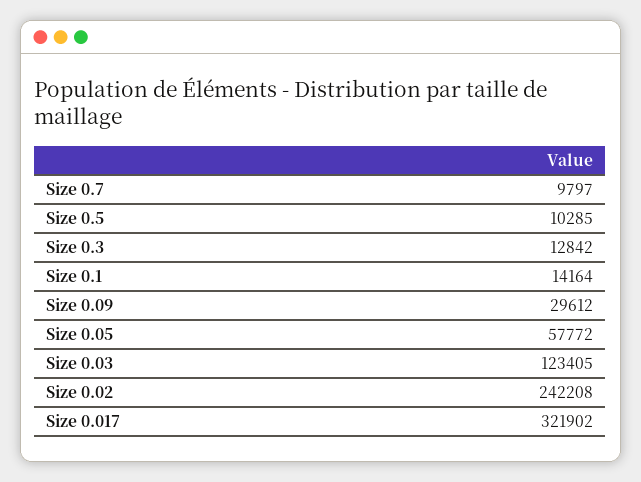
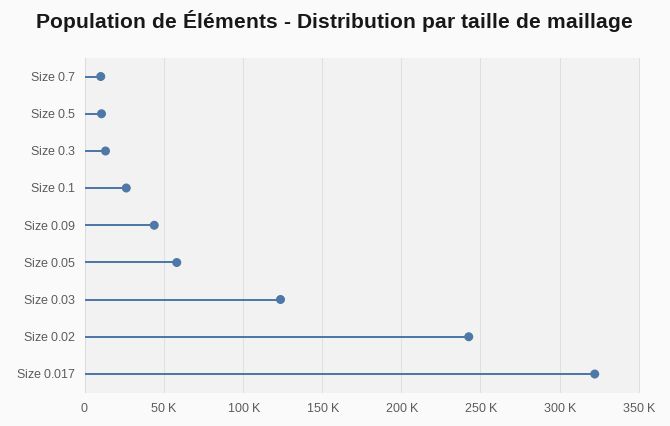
Size 0.1: 14164 -> 25000
Size 0.09: 29612 -> 45000

